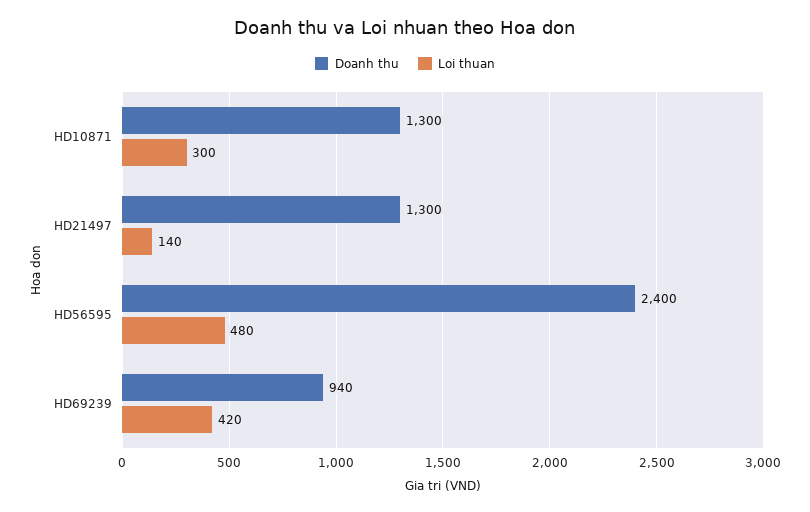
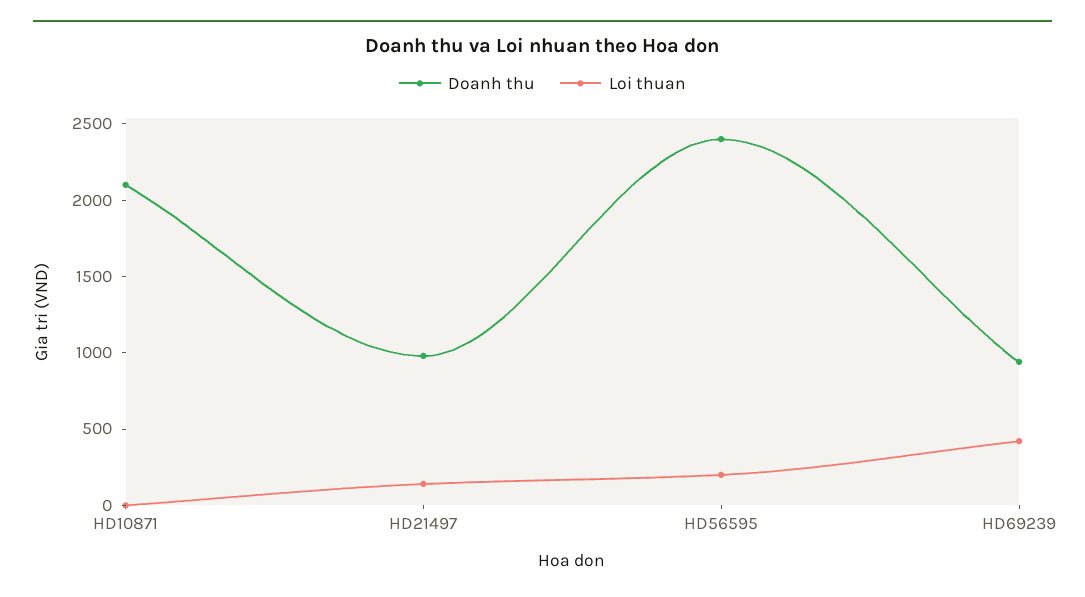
Doanh thu, HD10871: 1300 -> 2100
Loi thuan, HD10871: 300 -> 0
Doanh thu, HD21497: 1300 -> 1000
Loi thuan, HD56595: 480 -> 200

